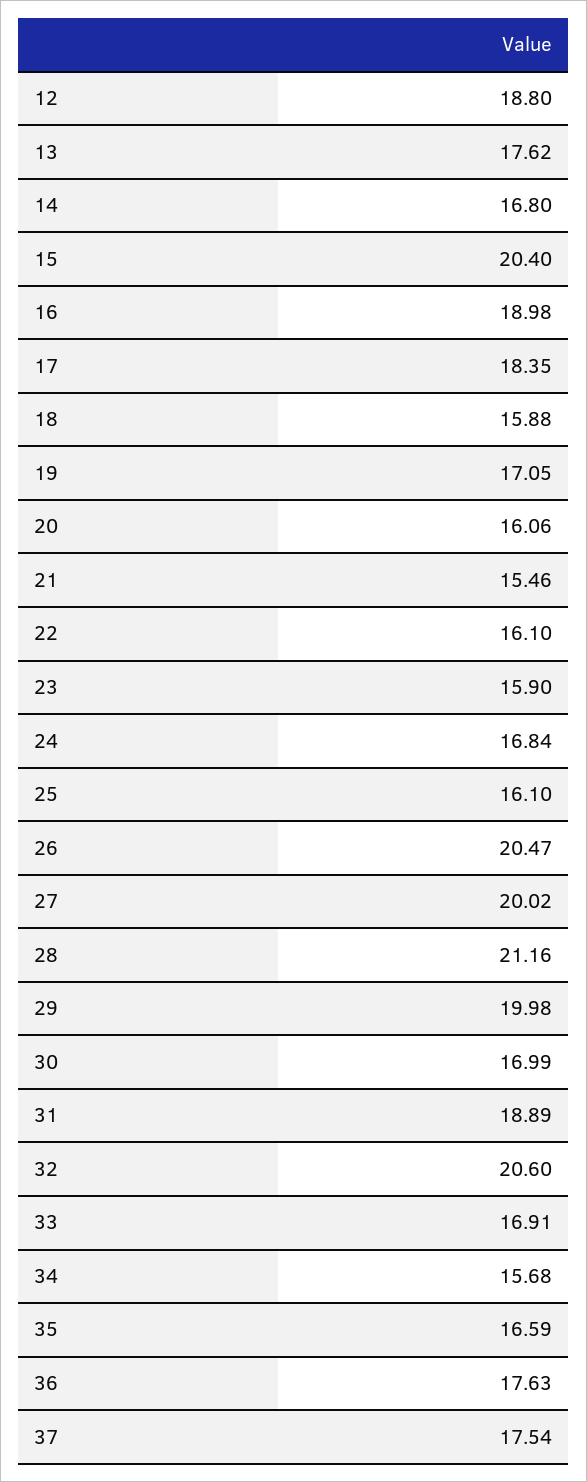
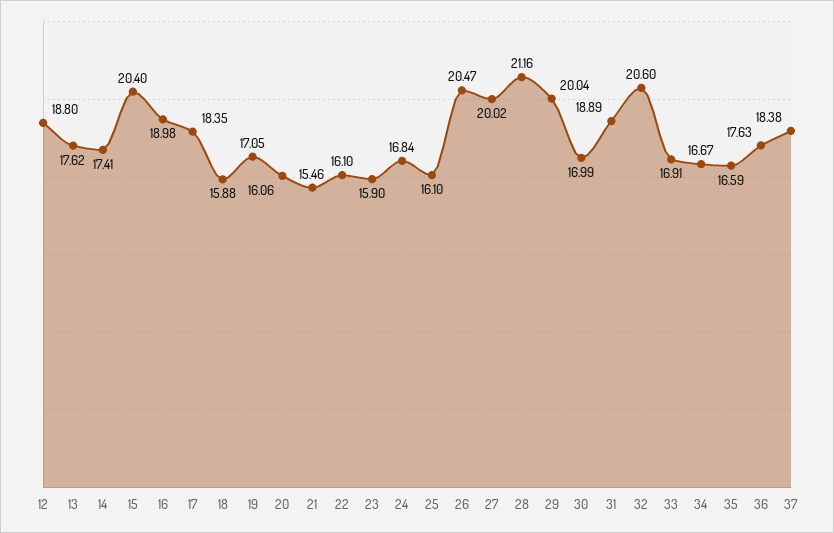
14: 16.8 -> 17.41
29: 19.98 -> 20.04
34: 15.68 -> 16.67
37: 17.54 -> 18.38

